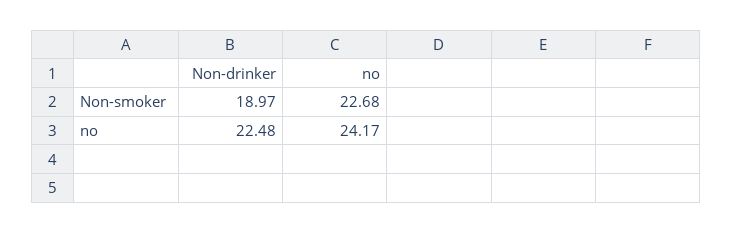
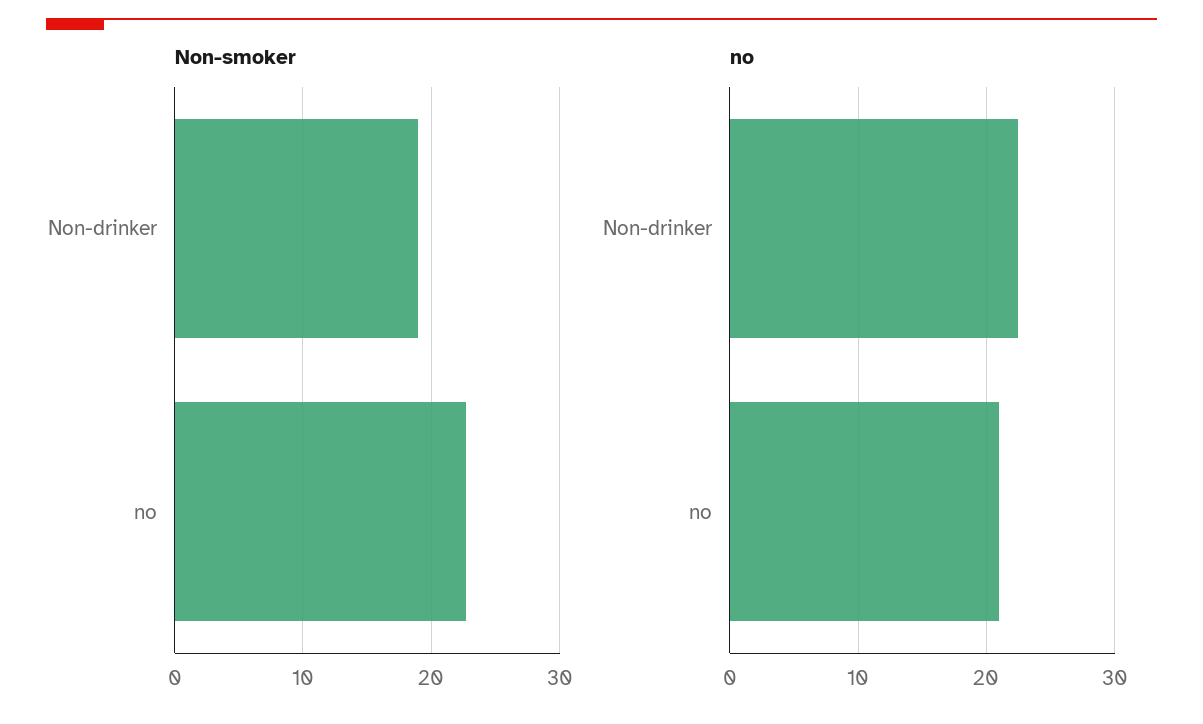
no, no: 24.17 -> 21

